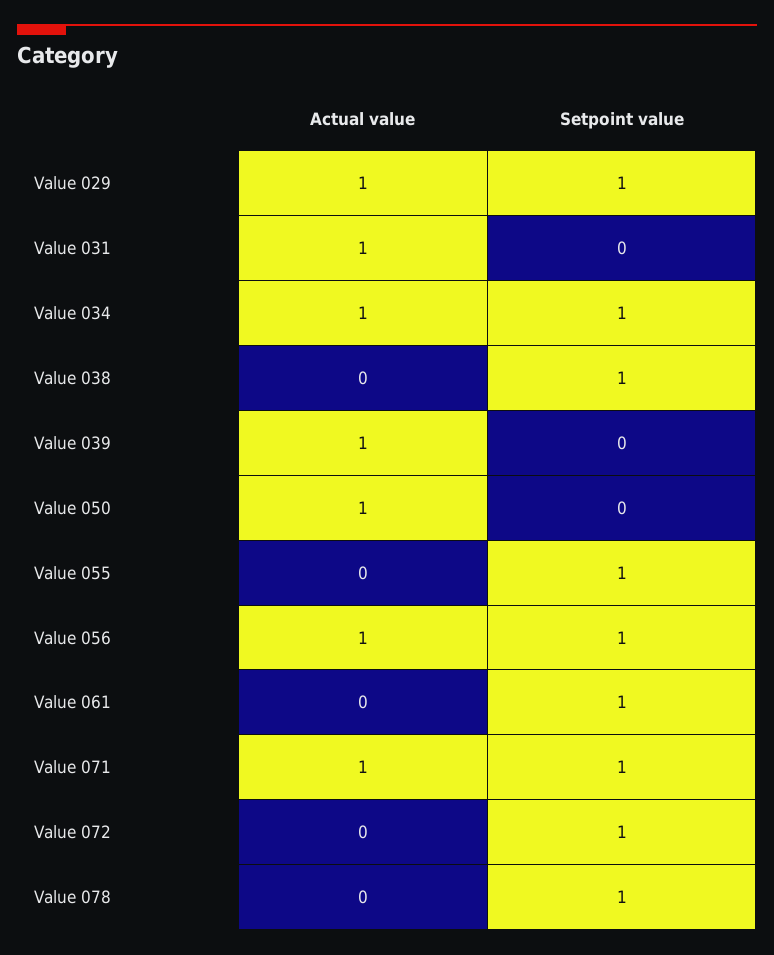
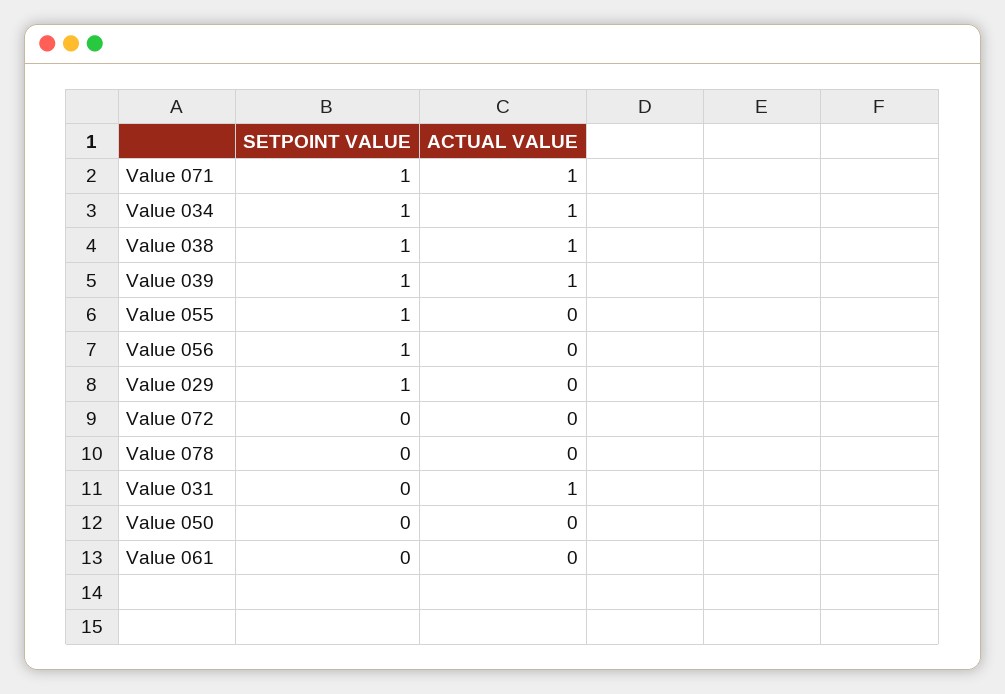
Actual value, Value 029: 1 -> 0
Actual value, Value 038: 0 -> 1
Setpoint value, Value 039: 0 -> 1
Actual value, Value 050: 1 -> 0
Actual value, Value 056: 1 -> 0
Setpoint value, Value 061: 1 -> 0
Setpoint value, Value 072: 1 -> 0
Setpoint value, Value 078: 1 -> 0

